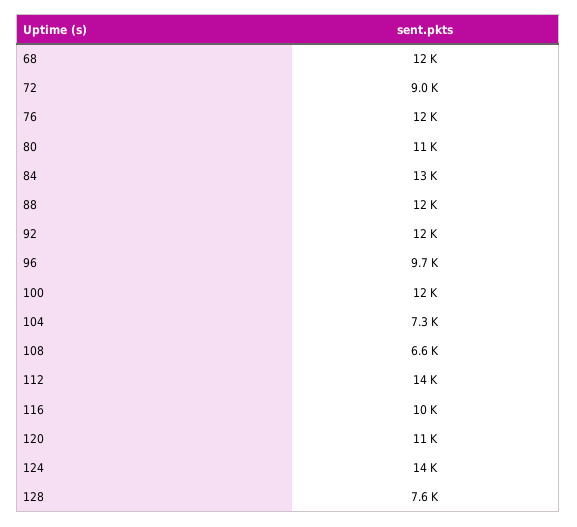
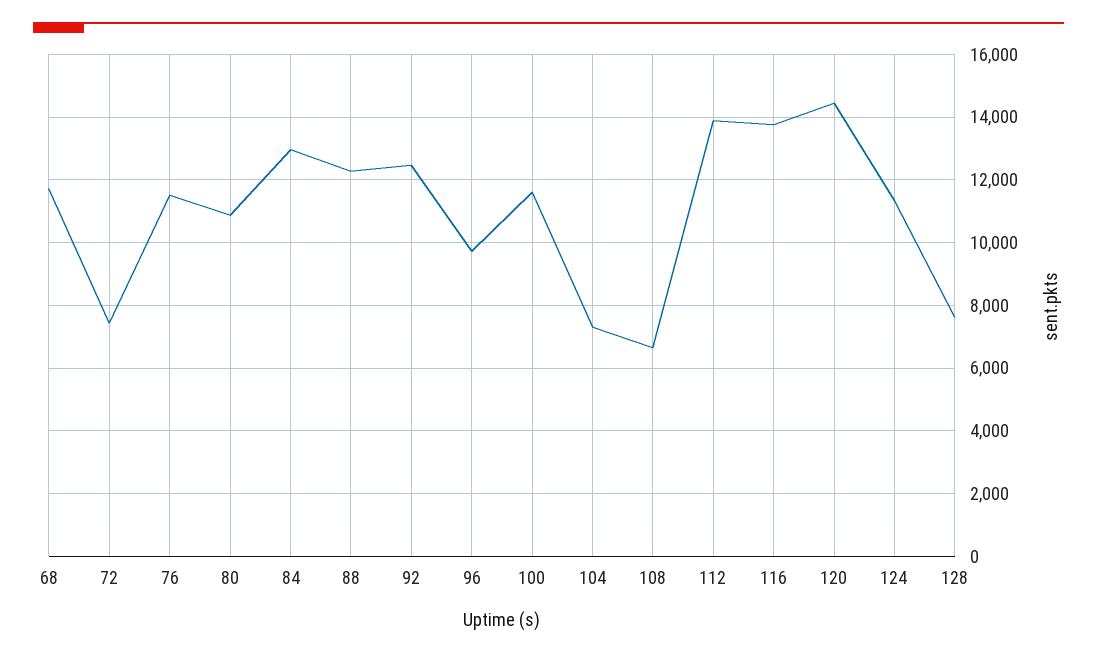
72: 9000 -> 7400
116: 10000 -> 13800
120: 11000 -> 14400
124: 14000 -> 11400

